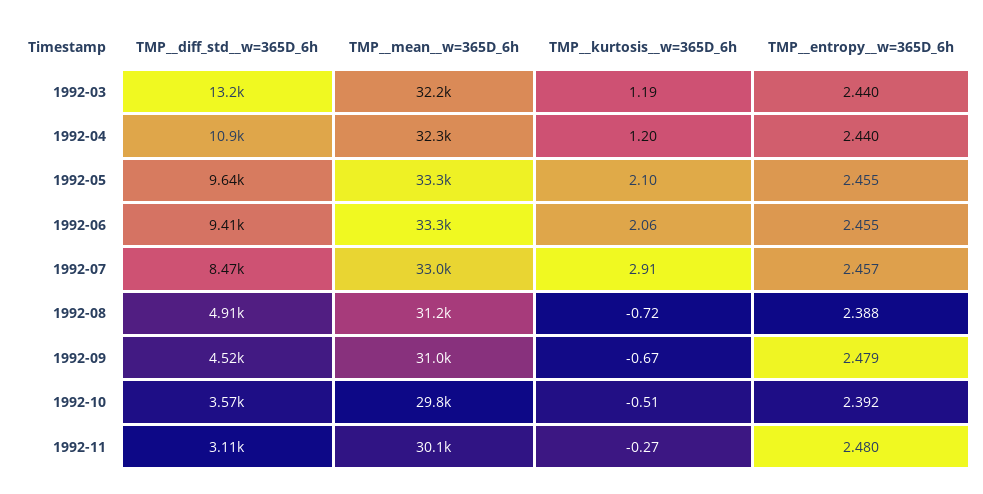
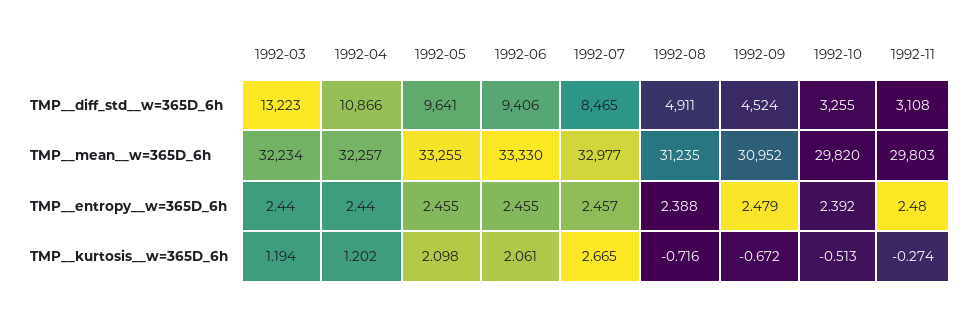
TMP__kurtosis__w=365D_6h, 1992-07: 2.91 -> 2.665
TMP__diff_std__w=365D_6h, 1992-10: 3570 -> 3255
TMP__mean__w=365D_6h, 1992-11: 30100 -> 29803

